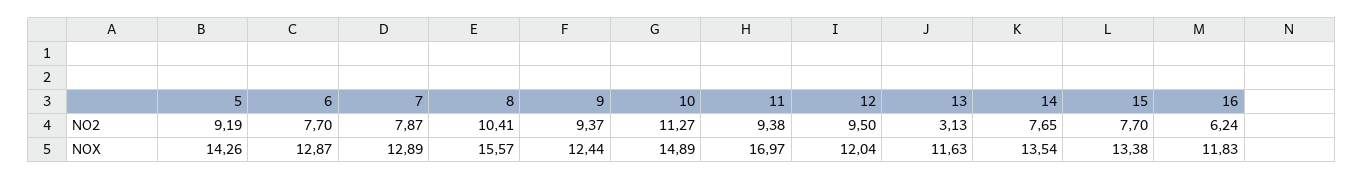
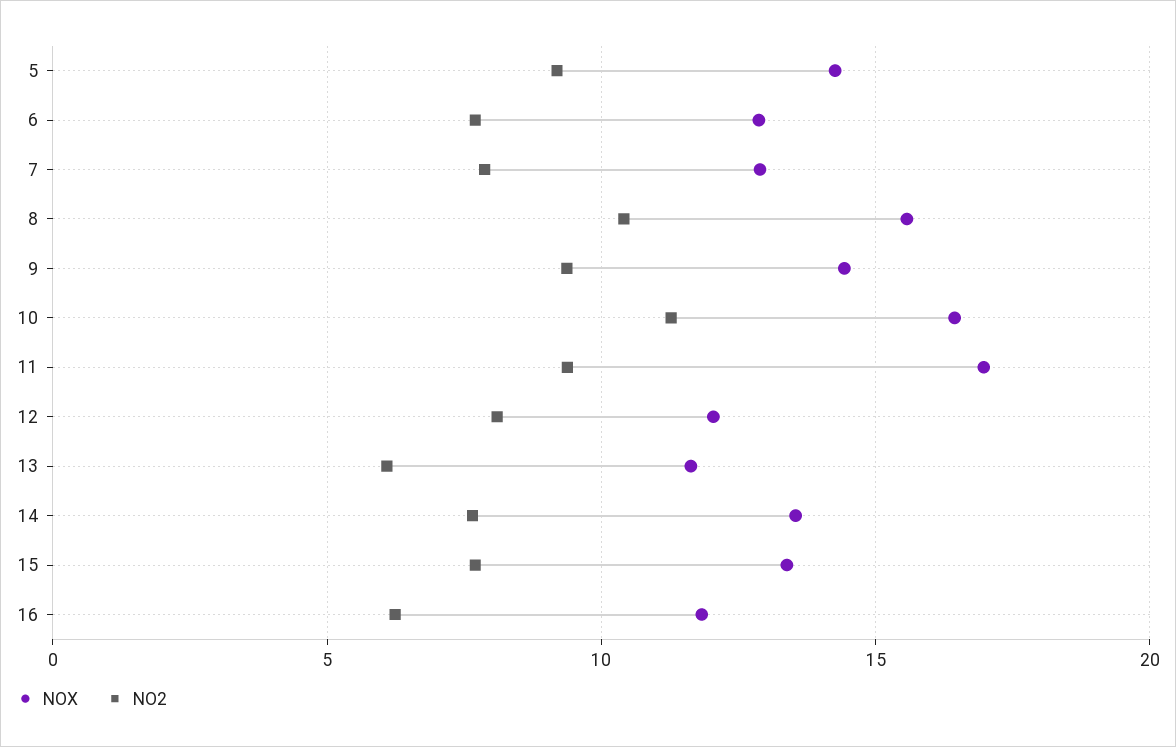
NO2, 12: 9.5 -> 8
NO2, 13: 3.13 -> 6
NOX, 9: 12.44 -> 14.5
NOX, 10: 14.89 -> 16.5

